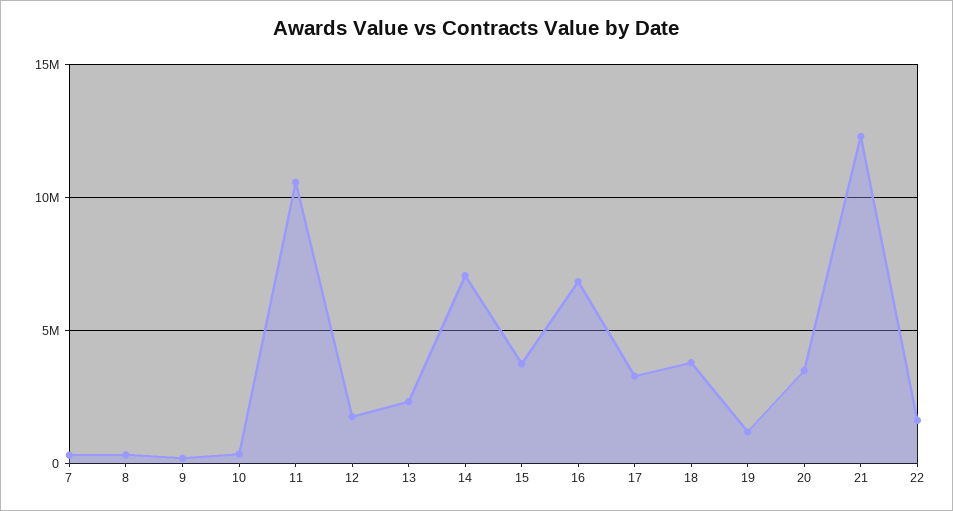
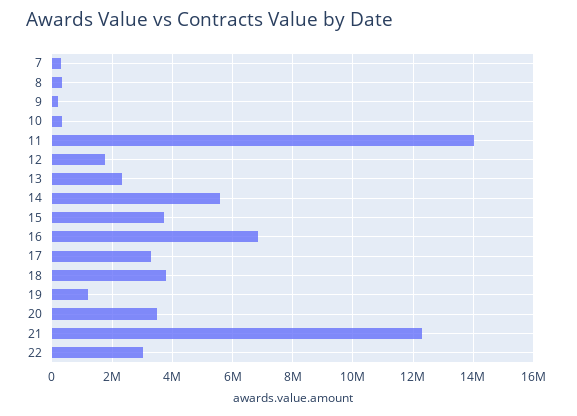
11: 10500000 -> 14000000
14: 7000000 -> 5600000
22: 1500000 -> 3000000

